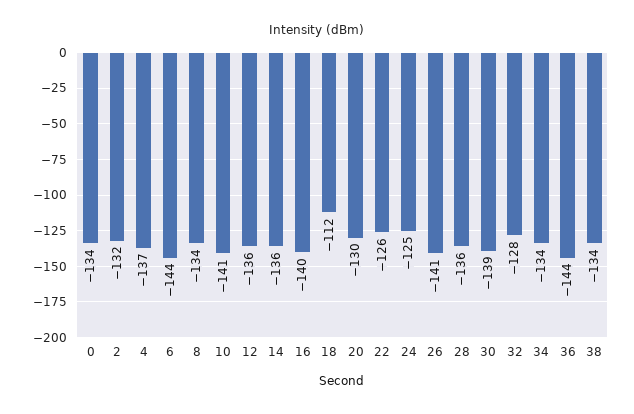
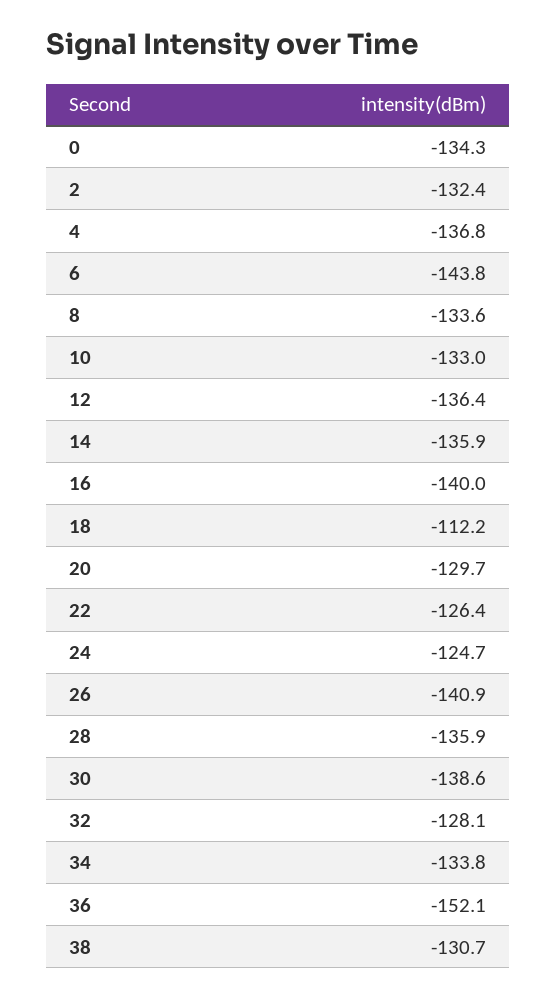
10: -141 -> -133
36: -144 -> -152.1
38: -134 -> -130.7

